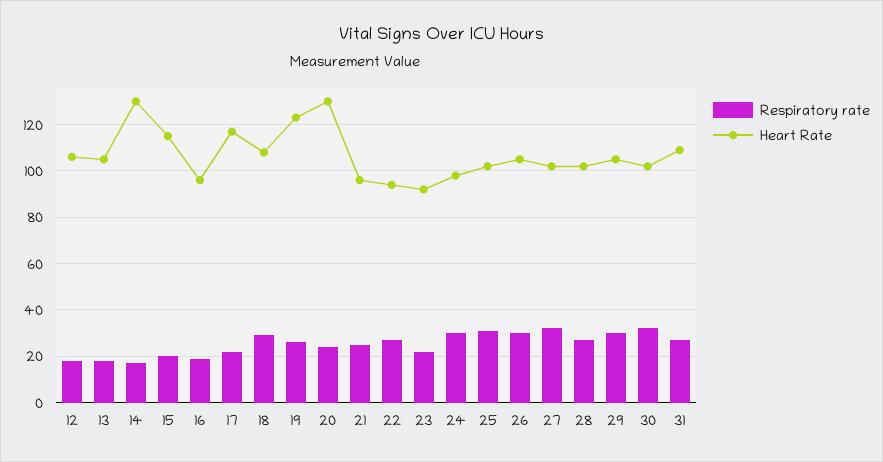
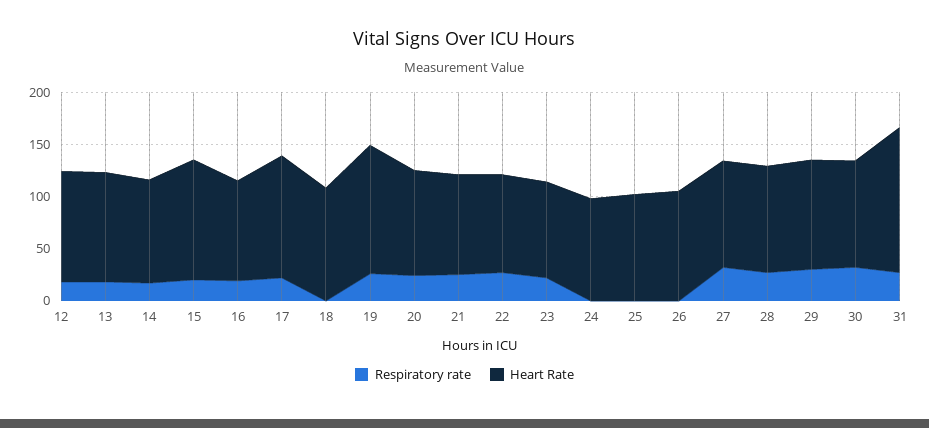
Heart Rate, 14: 130 -> 100
Respiratory rate, 18: 30 -> 0
Heart Rate, 20: 130 -> 100
Respiratory rate, 24: 30 -> 0
Respiratory rate, 25: 30 -> 0
Respiratory rate, 26: 30 -> 0
Heart Rate, 31: 110 -> 140

